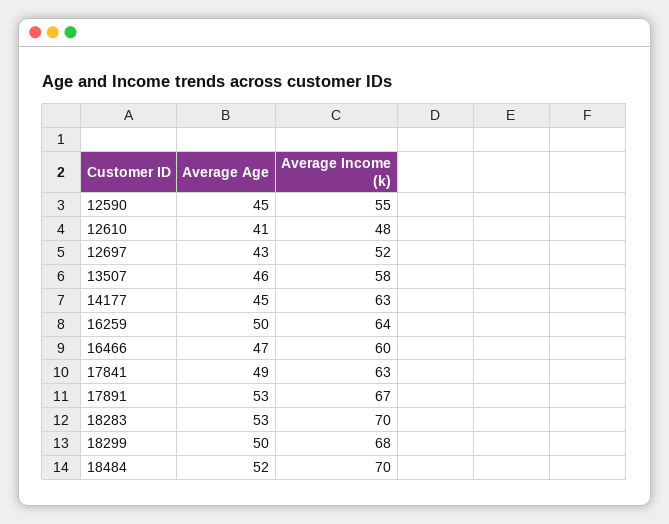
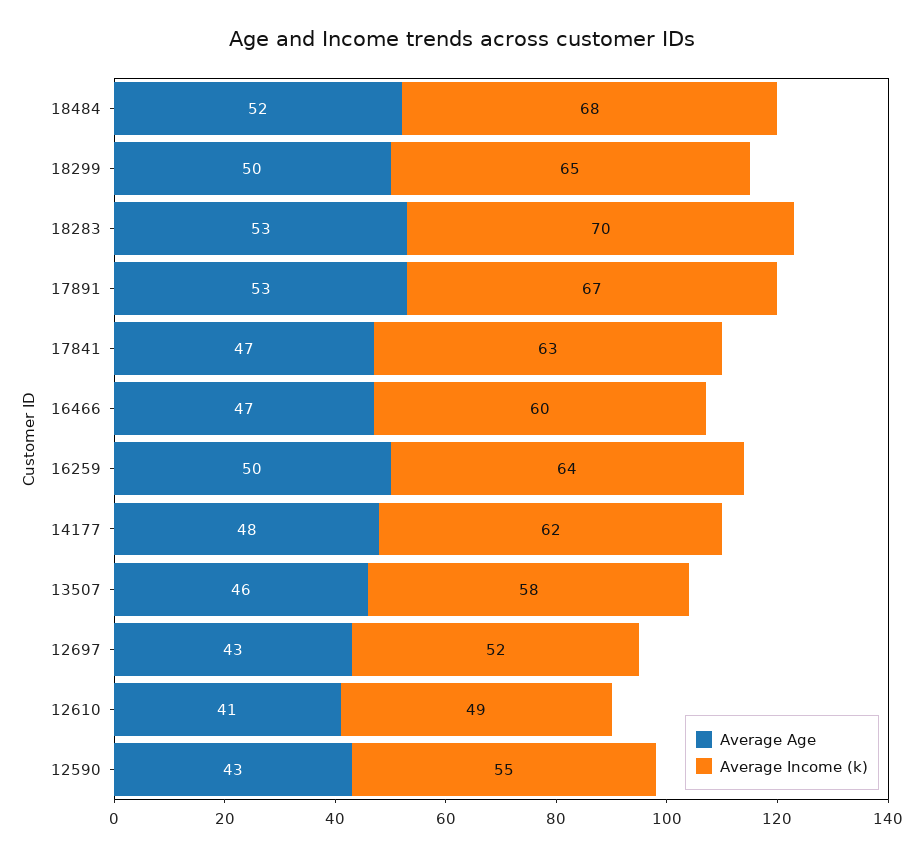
Average Age, 12590: 45 -> 43
Average Income (k), 12610: 48 -> 49
Average Age, 14177: 45 -> 48
Average Income (k), 14177: 63 -> 62
Average Age, 17841: 49 -> 47
Average Income (k), 18299: 68 -> 65
Average Income (k), 18484: 70 -> 68

